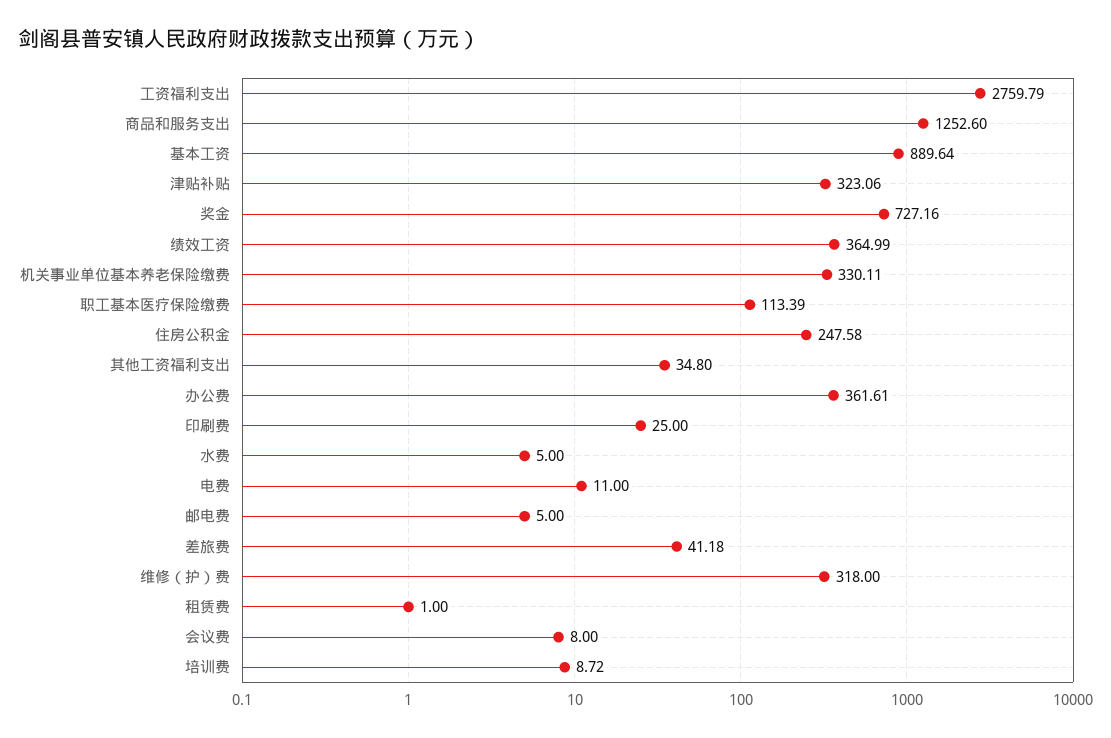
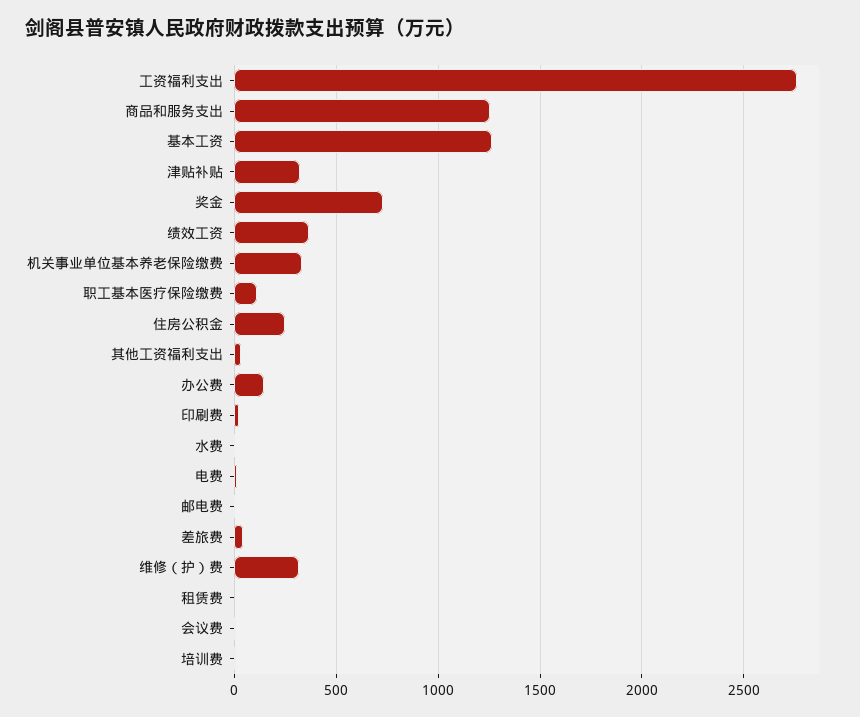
基本工资: 889.64 -> 1250
办公费: 361.61 -> 150

